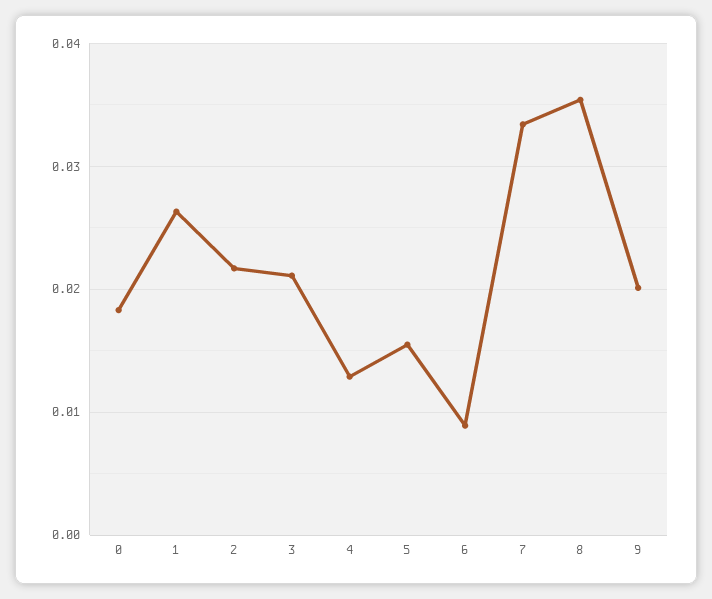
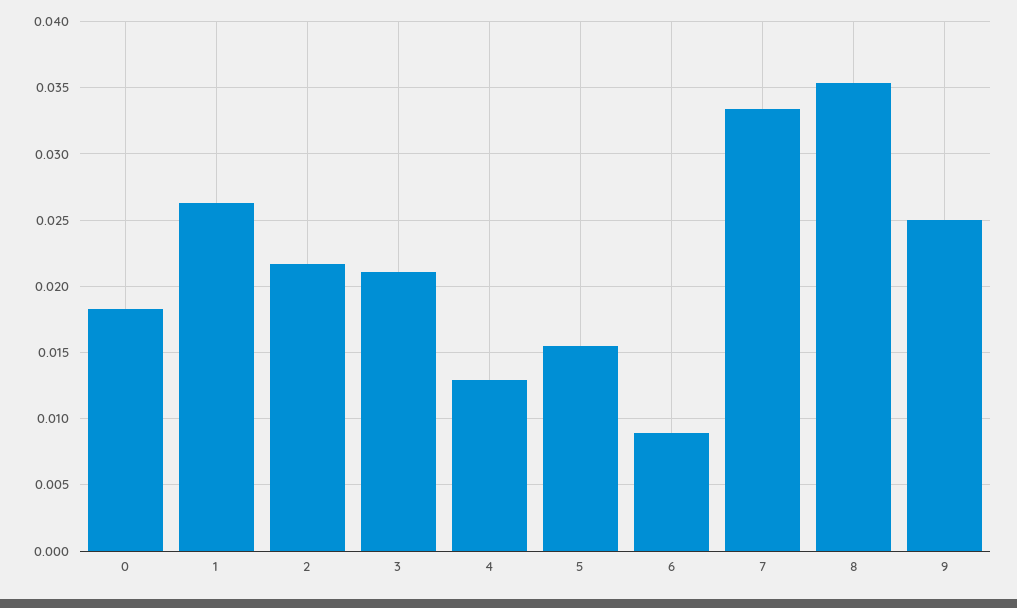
9: 0.02 -> 0.025

